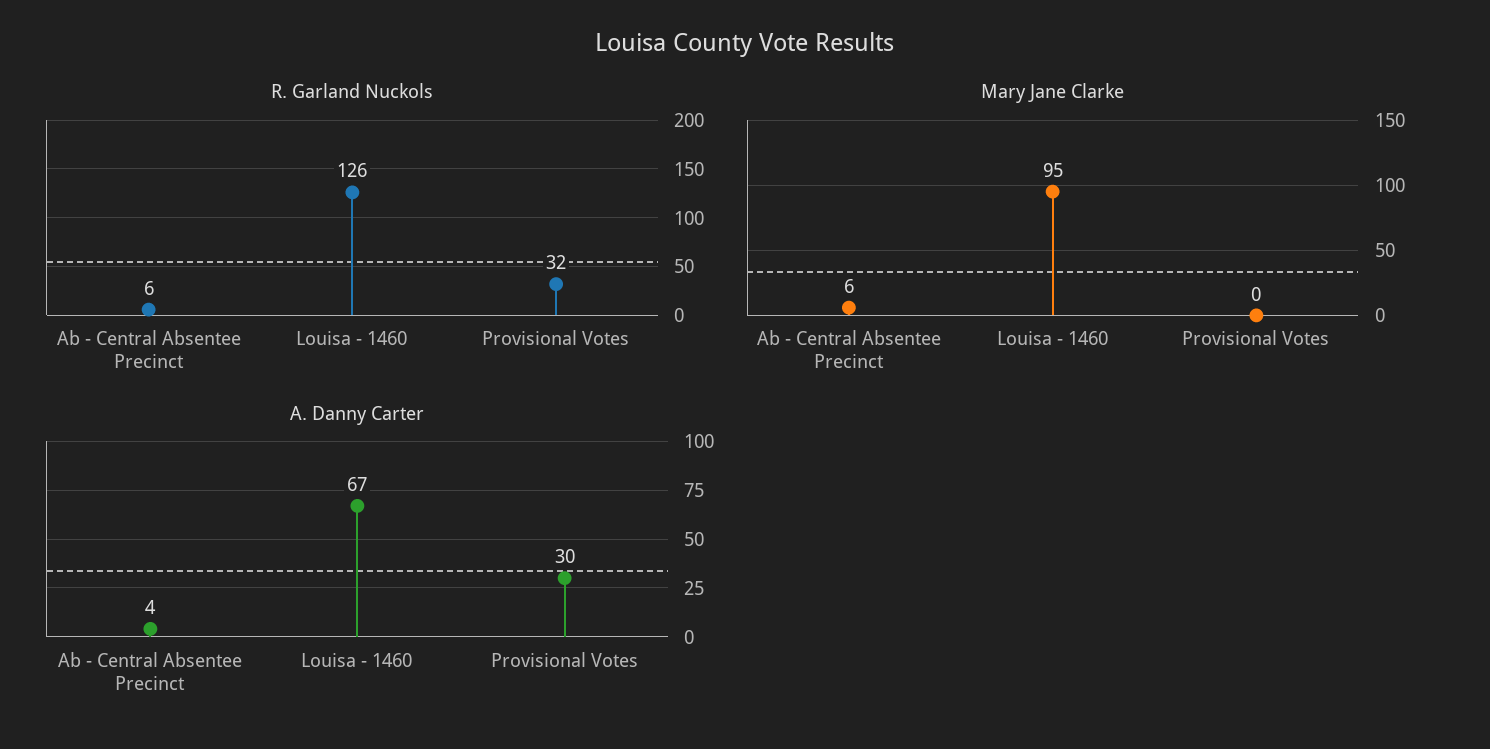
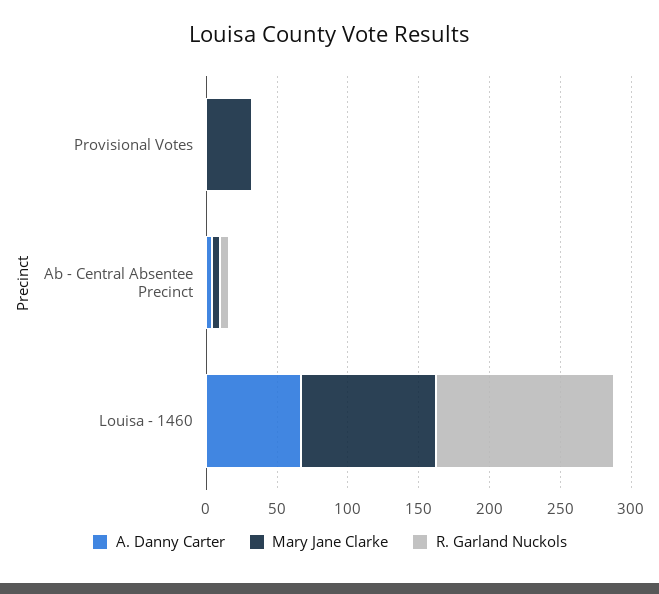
R. Garland Nuckols, Provisional Votes: 32 -> 0
Mary Jane Clarke, Provisional Votes: 0 -> 30
A. Danny Carter, Provisional Votes: 30 -> 0

